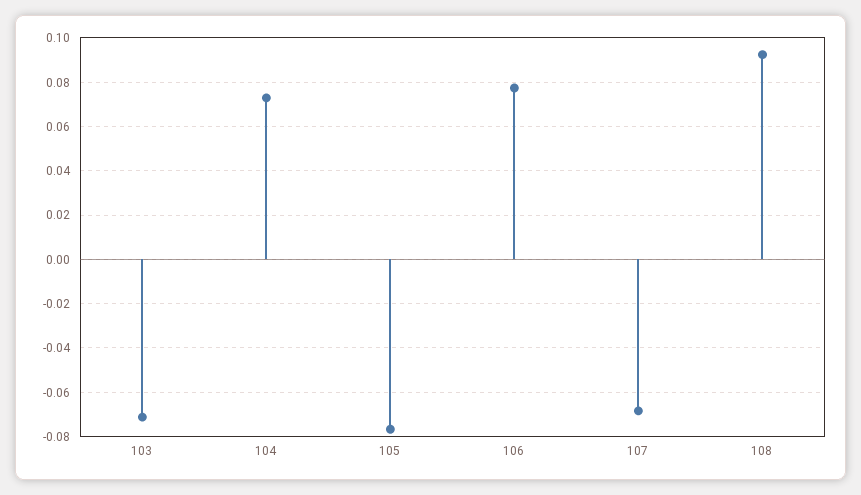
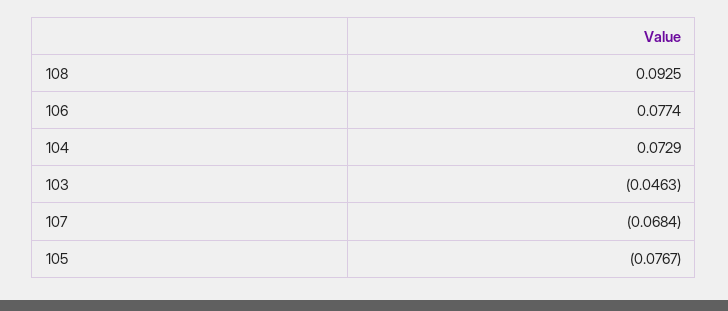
103: -0.07 -> -0.0463

